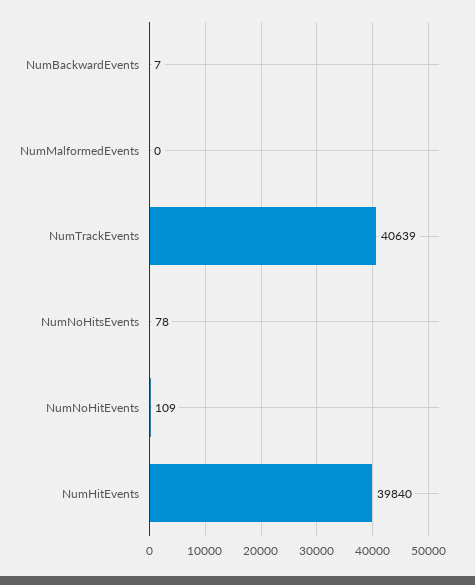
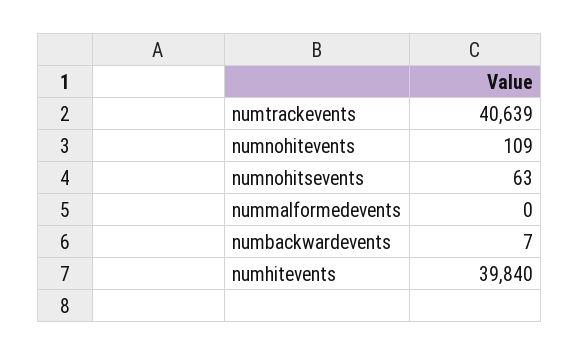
NumNoHitsEvents: 78 -> 63

